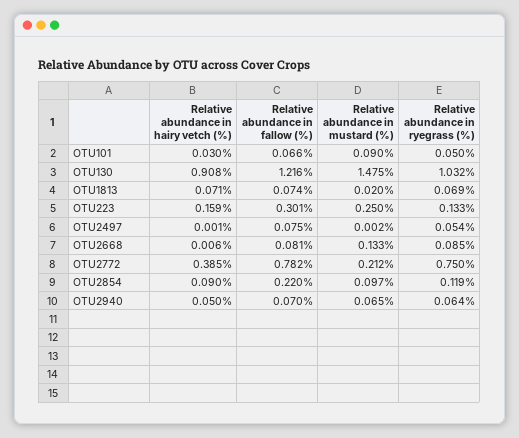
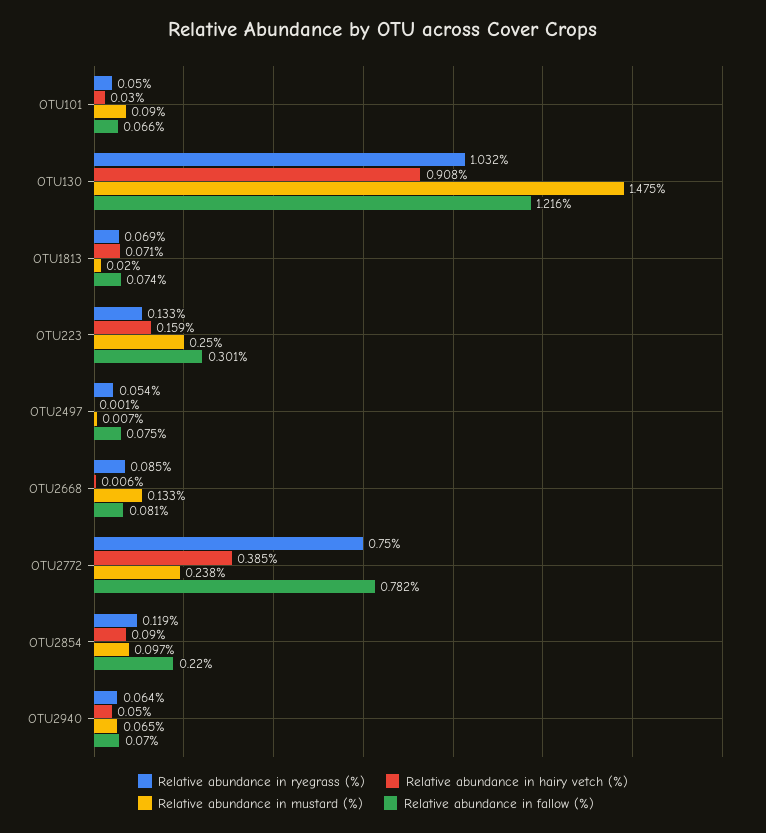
Relative abundance in mustard (%), OTU2497: 0.002 -> 0.007
Relative abundance in mustard (%), OTU2772: 0.212 -> 0.238

